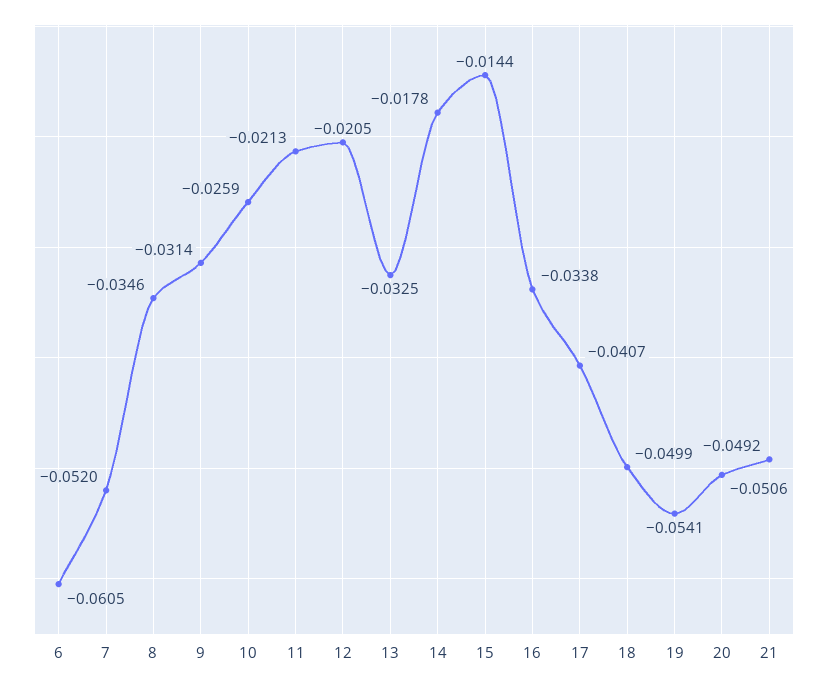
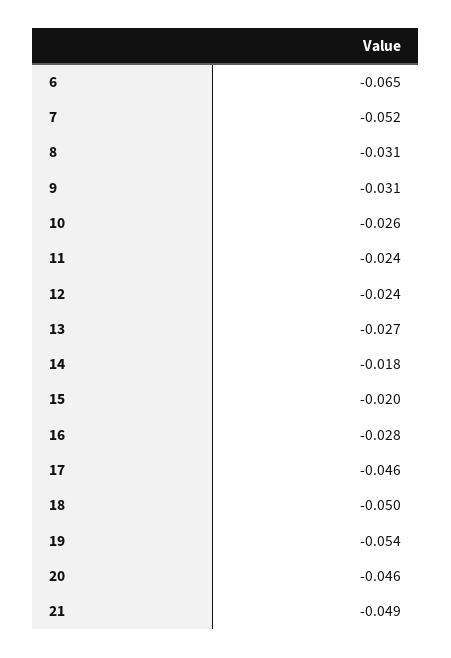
6: -0.0605 -> -0.065
8: -0.0346 -> -0.031
11: -0.0213 -> -0.024
12: -0.0205 -> -0.024
13: -0.0325 -> -0.027
15: -0.0144 -> -0.02
16: -0.0338 -> -0.028
17: -0.0407 -> -0.046
20: -0.0506 -> -0.046

